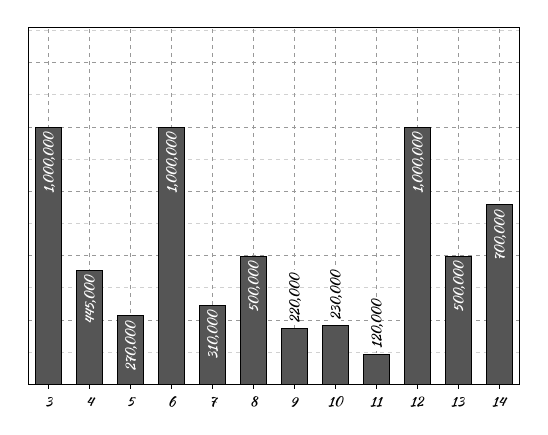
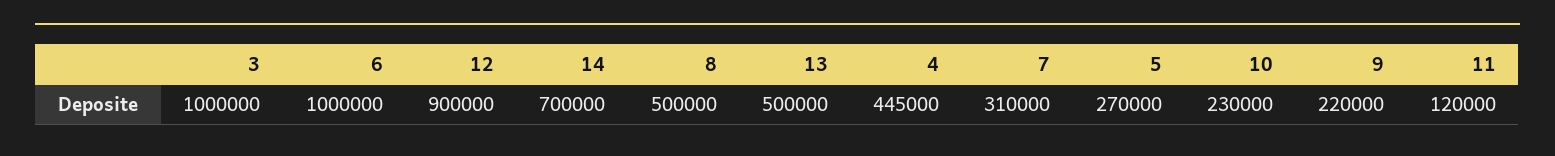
12: 1000000 -> 900000

